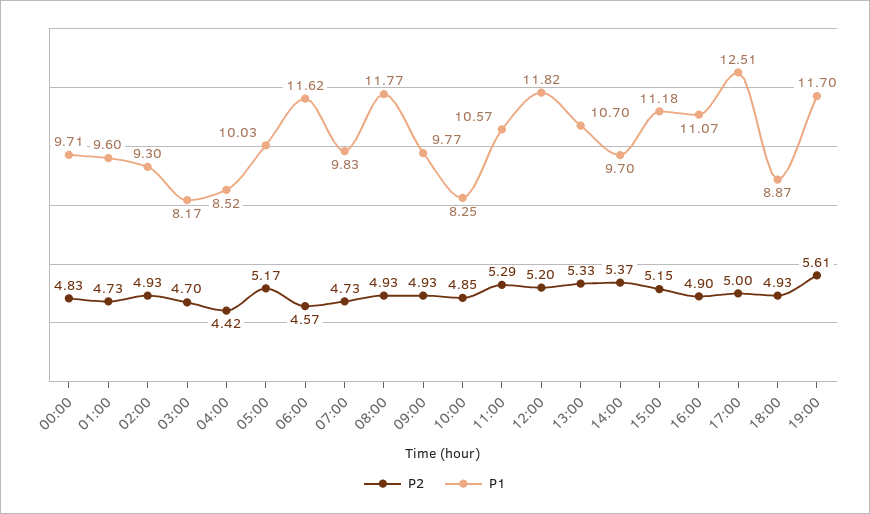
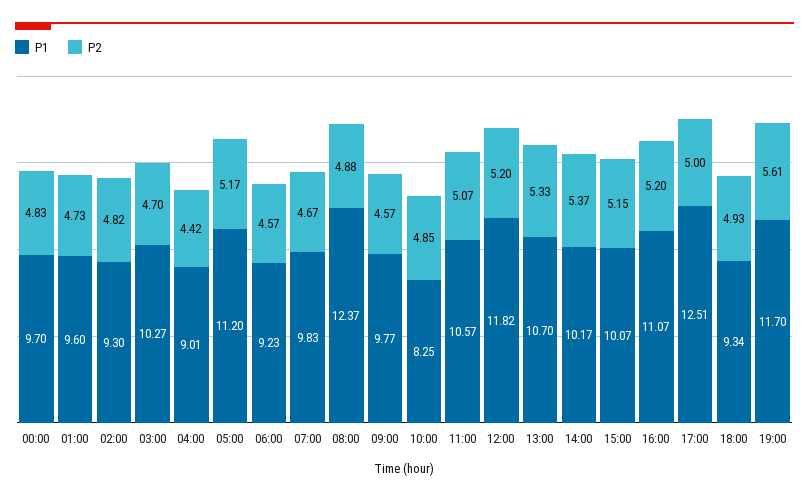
P1, 00:00: 9.71 -> 9.7
P2, 02:00: 4.93 -> 4.82
P1, 03:00: 8.17 -> 10.27
P1, 04:00: 8.52 -> 9.01
P1, 05:00: 10.03 -> 11.2
P1, 06:00: 11.62 -> 9.23
P2, 07:00: 4.73 -> 4.67
P2, 08:00: 4.93 -> 4.88
P1, 08:00: 11.77 -> 12.37
P2, 09:00: 4.93 -> 4.57
P2, 11:00: 5.29 -> 5.07
P1, 14:00: 9.7 -> 10.17
P1, 15:00: 11.18 -> 10.07
P2, 16:00: 4.9 -> 5.2
P1, 18:00: 8.87 -> 9.34

